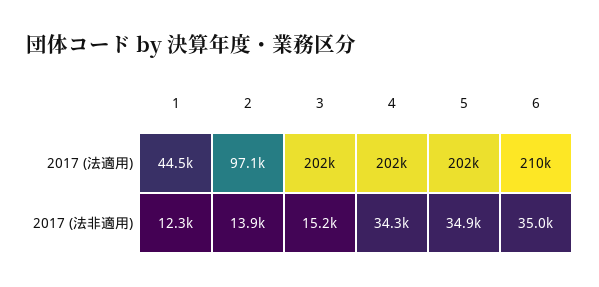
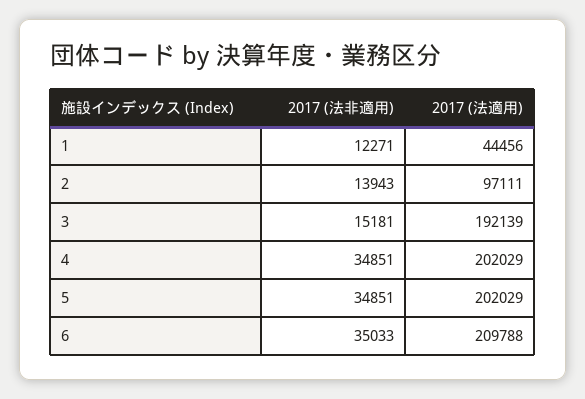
3, 2017 (法適用): 202000 -> 192139
4, 2017 (法非適用): 34300 -> 34851

